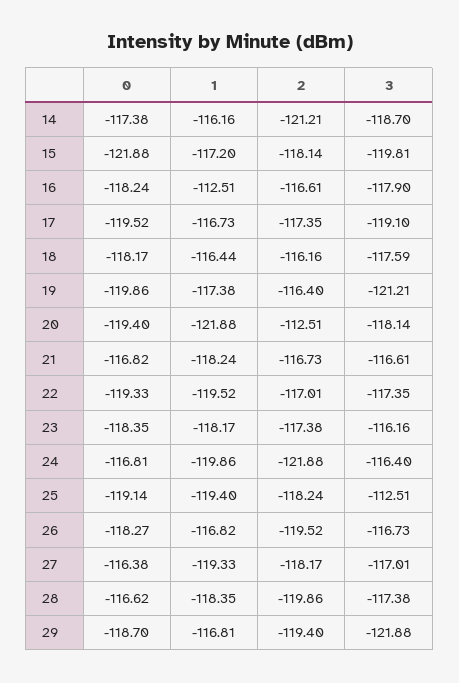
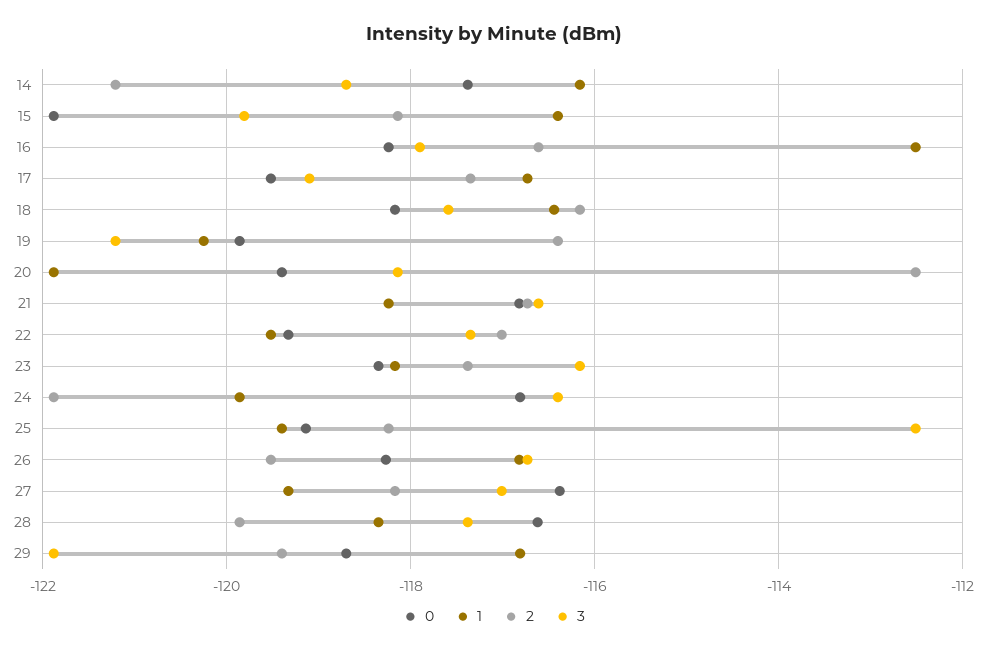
1, 15: -117.2 -> -116.4
1, 19: -117.38 -> -120.2

